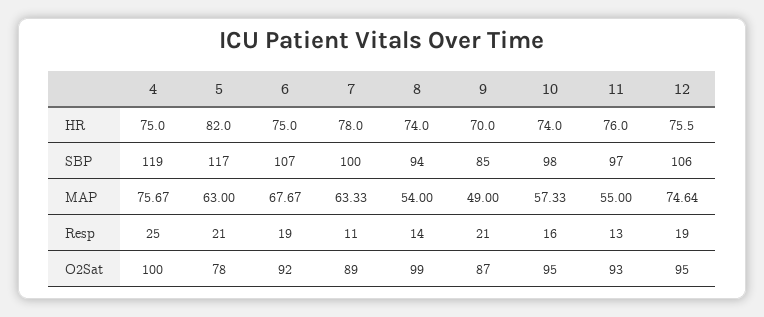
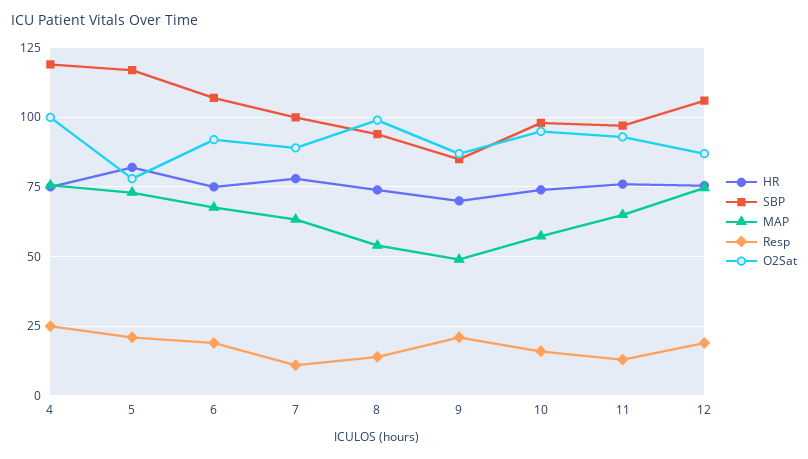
MAP, 5: 63 -> 72.5
MAP, 11: 55 -> 65
O2Sat, 12: 95 -> 87.5

